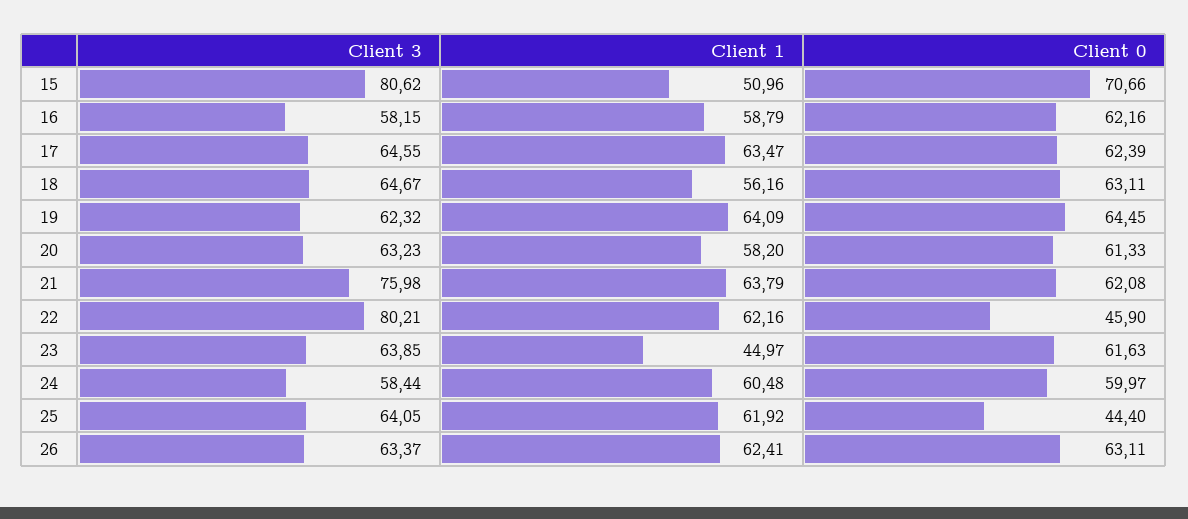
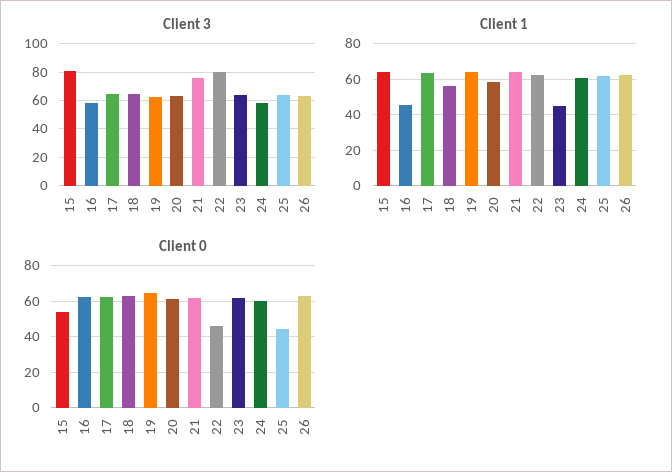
Client 1, 15: 50.96 -> 65
Client 0, 15: 70.66 -> 55
Client 1, 16: 58.79 -> 45

